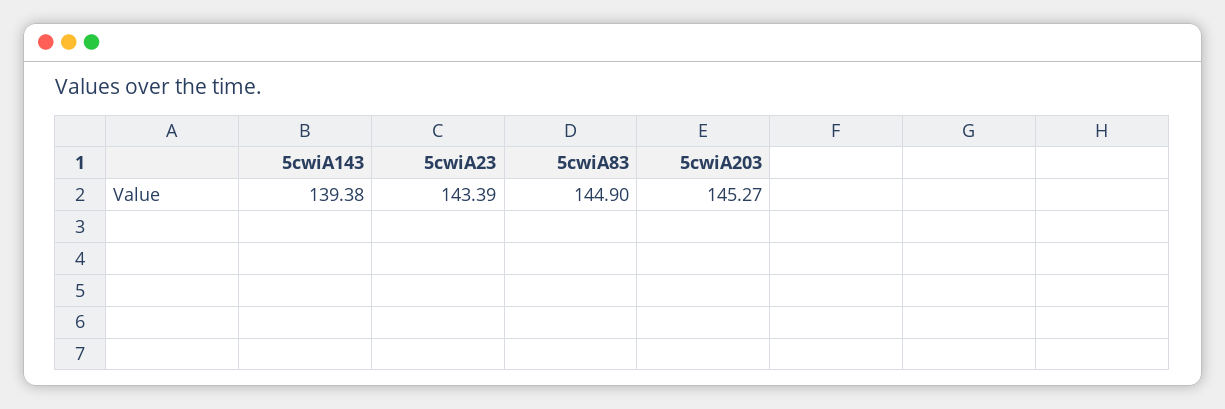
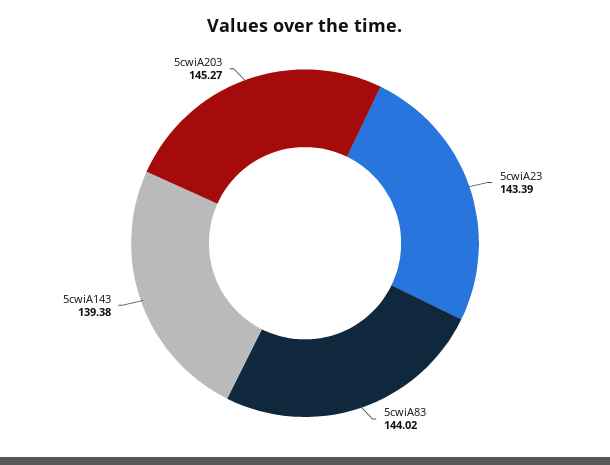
5cwiA83: 144.9 -> 144.02

